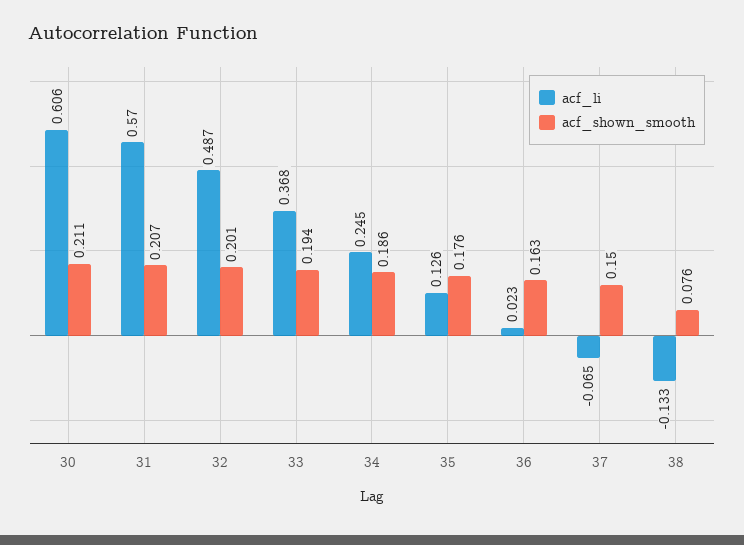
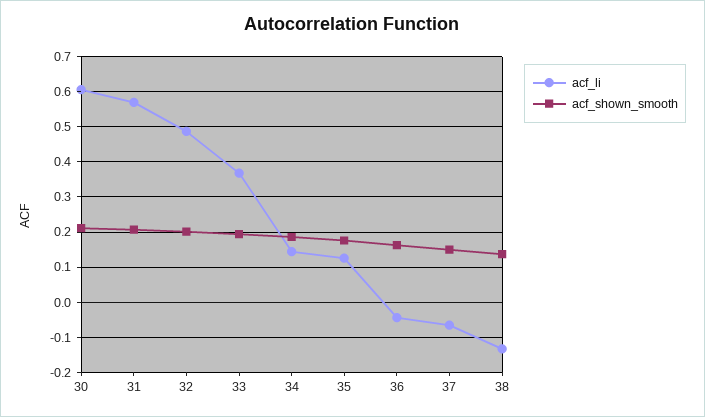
acf_li, 34: 0.245 -> 0.14
acf_li, 36: 0.023 -> -0.04
acf_shown_smooth, 38: 0.076 -> 0.14

